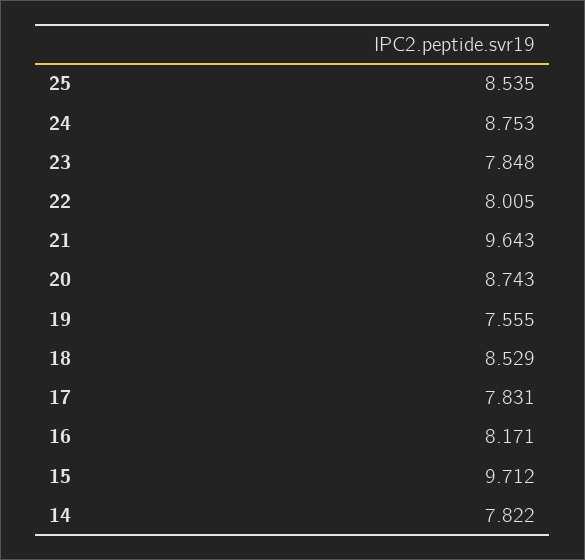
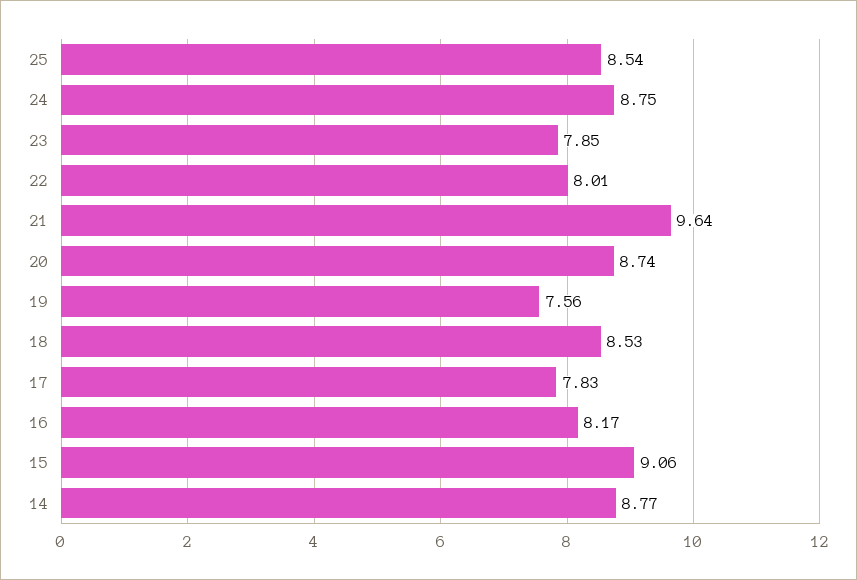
15: 9.712 -> 9.06
14: 7.822 -> 8.77

